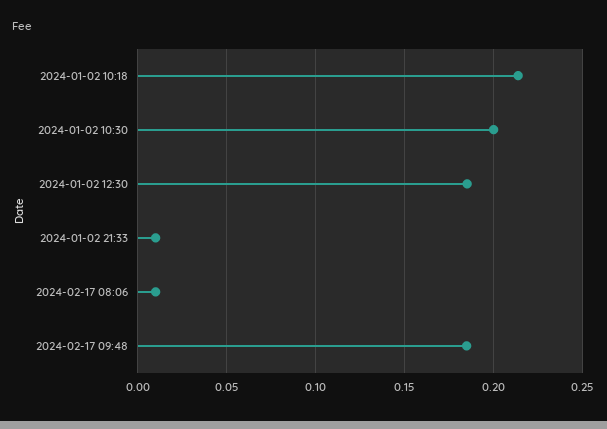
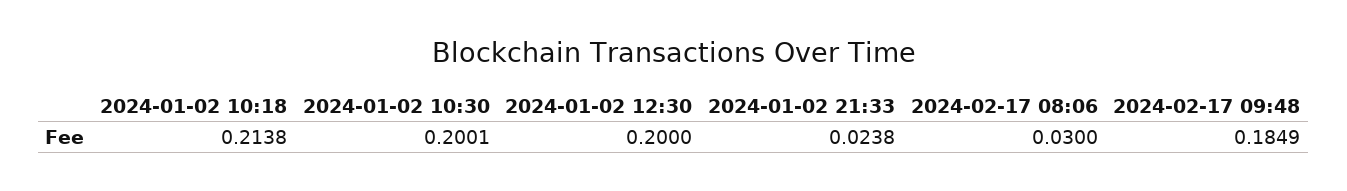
2024-01-02 12:30: 0.185 -> 0.2
2024-01-02 21:33: 0.01 -> 0.0238
2024-02-17 08:06: 0.01 -> 0.03

